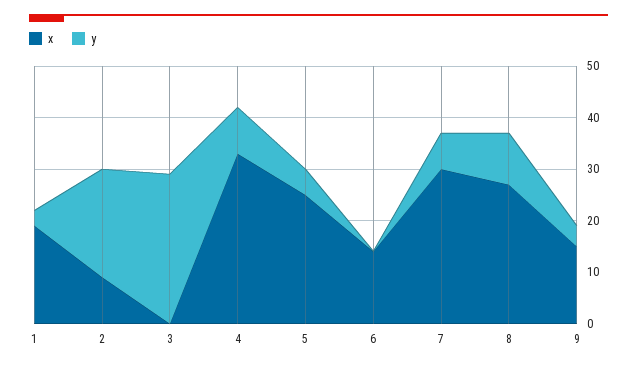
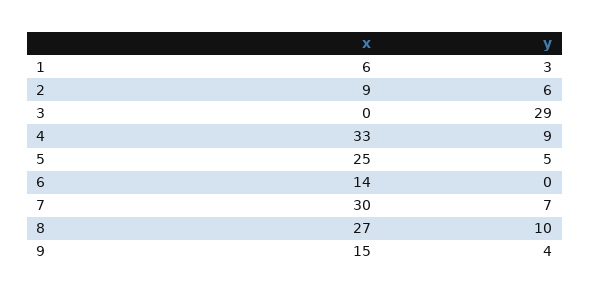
x, 1: 20 -> 6
y, 2: 20 -> 6

